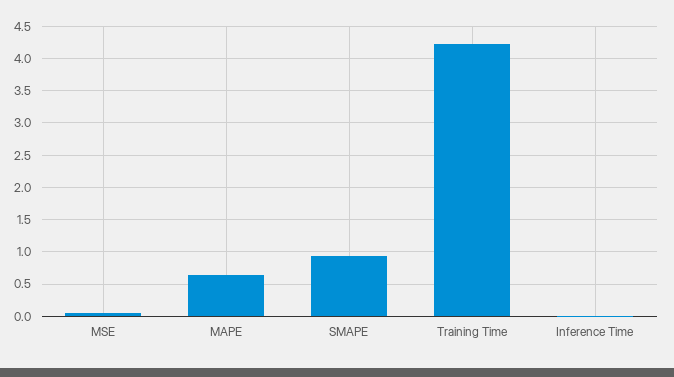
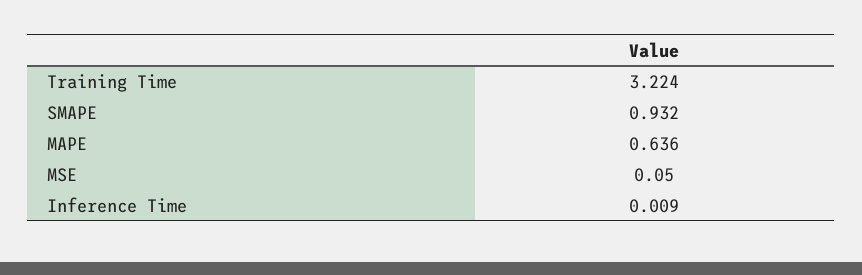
Training Time: 4.2 -> 3.224

